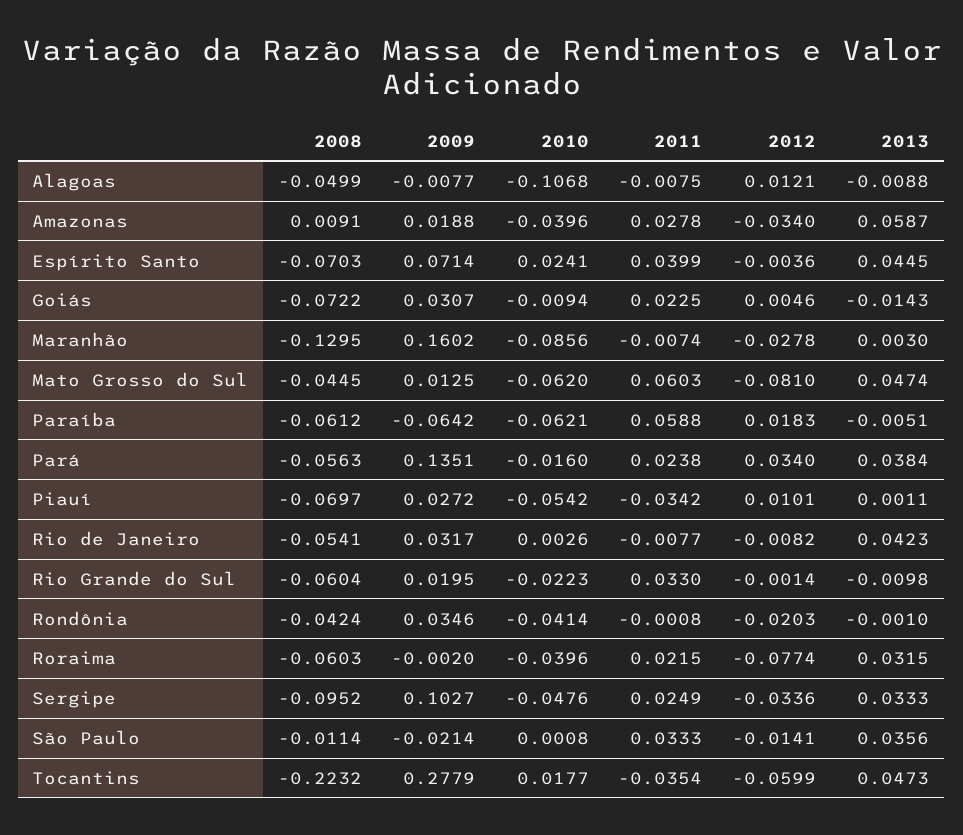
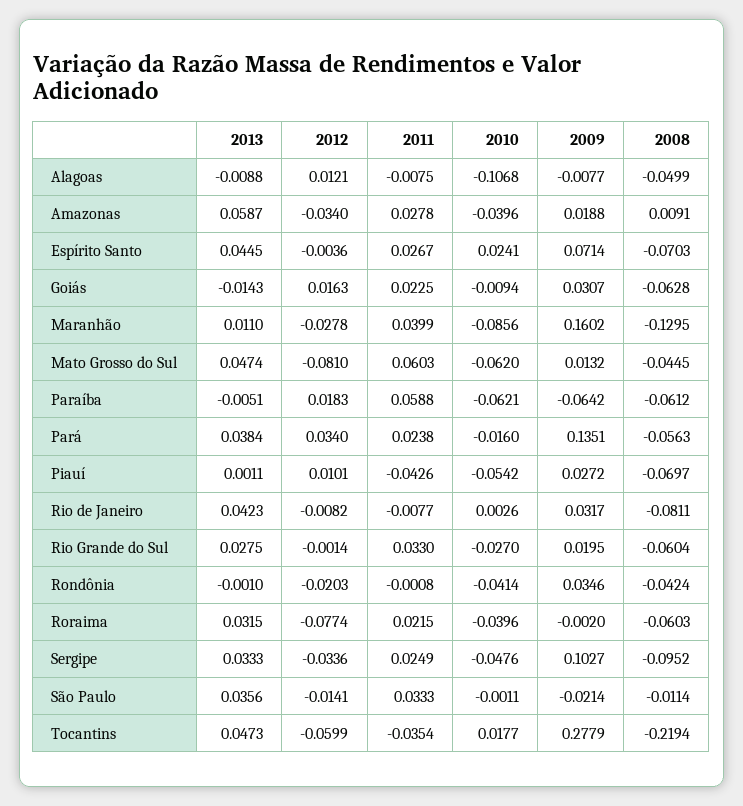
2011, Espírito Santo: 0.0399 -> 0.0267
2008, Goiás: -0.0722 -> -0.0628
2012, Goiás: 0.0046 -> 0.0163
2011, Maranhão: -0.0074 -> 0.0399
2013, Maranhão: 0.003 -> 0.011
2009, Mato Grosso do Sul: 0.0125 -> 0.0132
2011, Piauí: -0.0342 -> -0.0426
2008, Rio de Janeiro: -0.0541 -> -0.0811
2010, Rio Grande do Sul: -0.0223 -> -0.027
2013, Rio Grande do Sul: -0.0098 -> 0.0275
2010, São Paulo: 0.0008 -> -0.0011
2008, Tocantins: -0.2232 -> -0.2194

